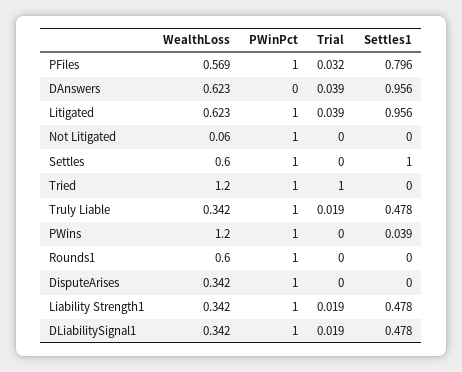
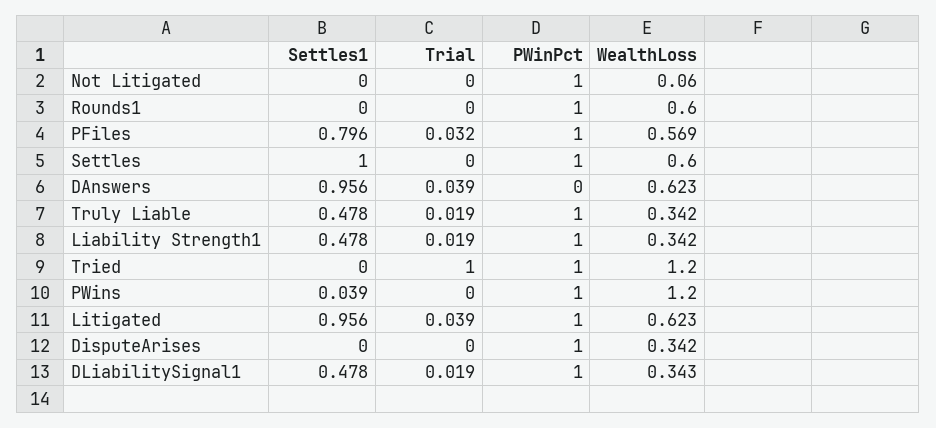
WealthLoss, DLiabilitySignal1: 0.342 -> 0.343

